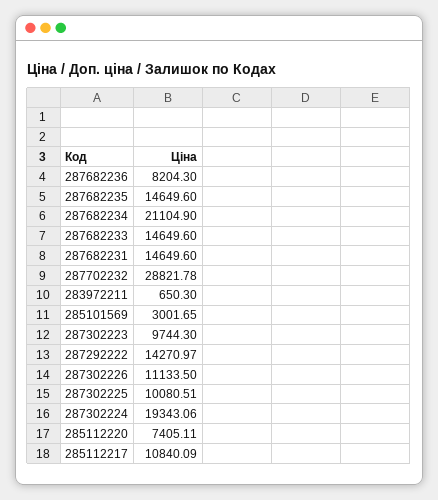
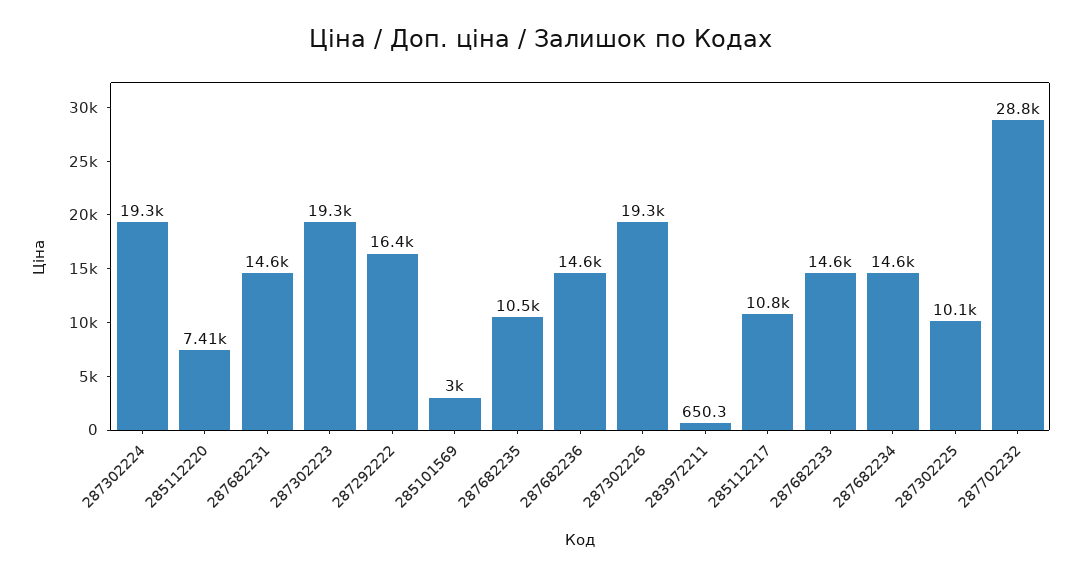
287682236: 8204.3 -> 14600
287682235: 14649.6 -> 10500
287682234: 21104.9 -> 14600
287302223: 9744.3 -> 19300
287292222: 14270.97 -> 16400
287302226: 11133.5 -> 19300

